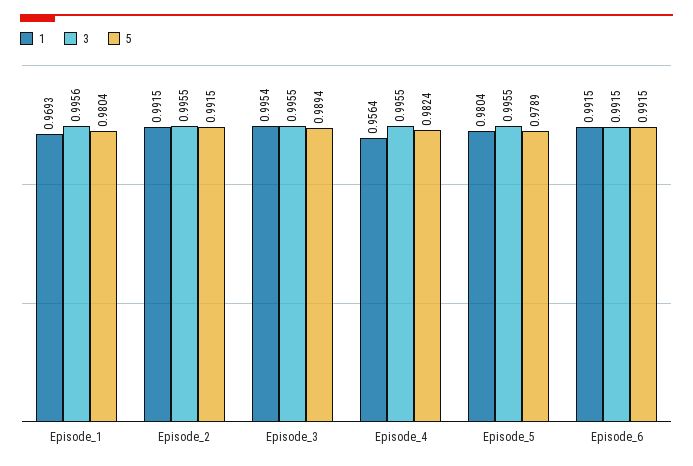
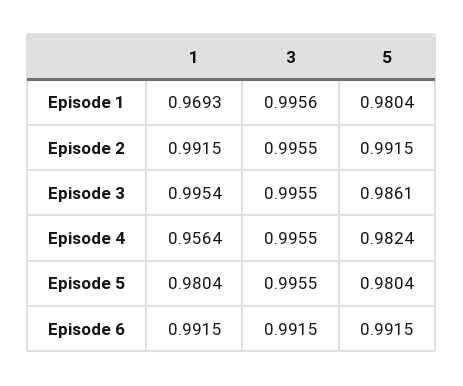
5, Episode_3: 0.9894 -> 0.9861
5, Episode_5: 0.9789 -> 0.9804

